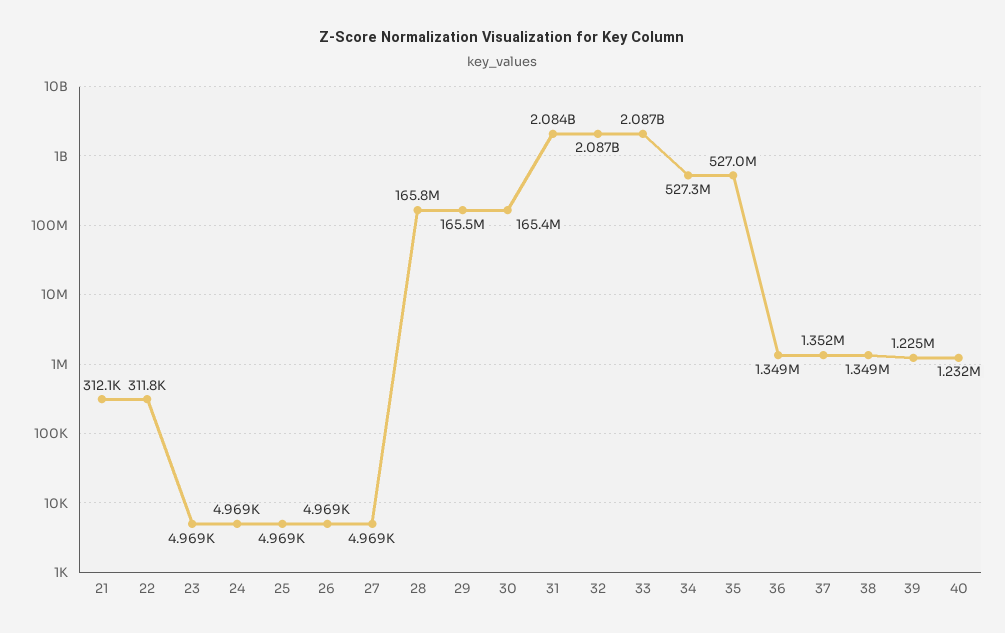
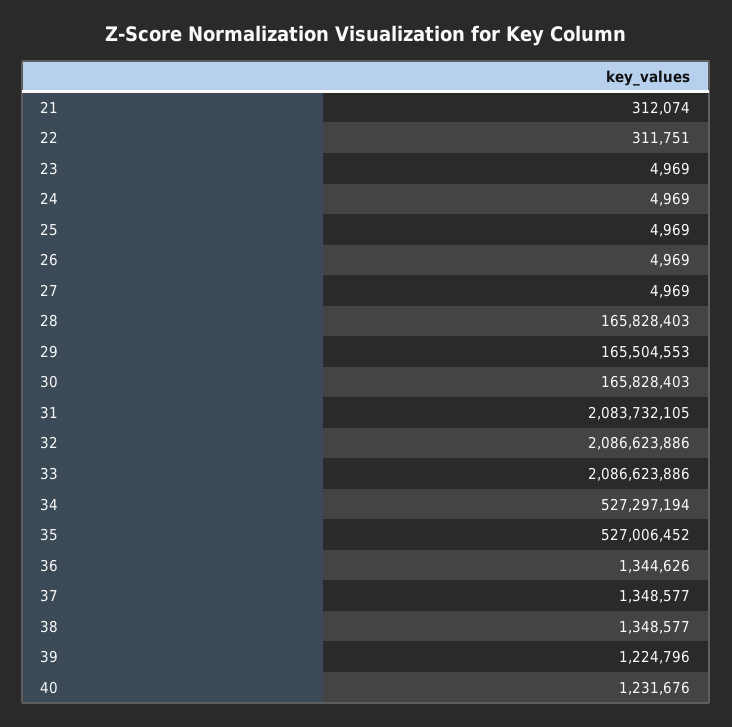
30: 165400000 -> 165828403
36: 1349000 -> 1344626
37: 1352000 -> 1348577

